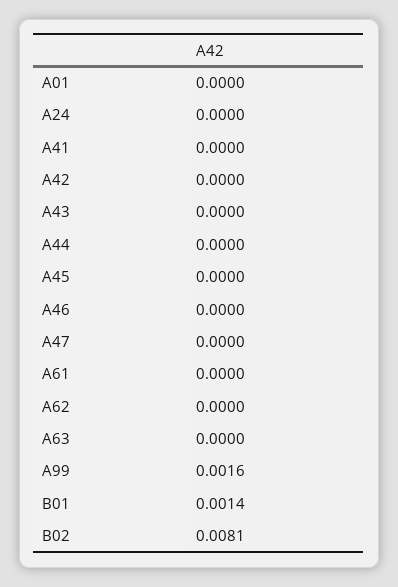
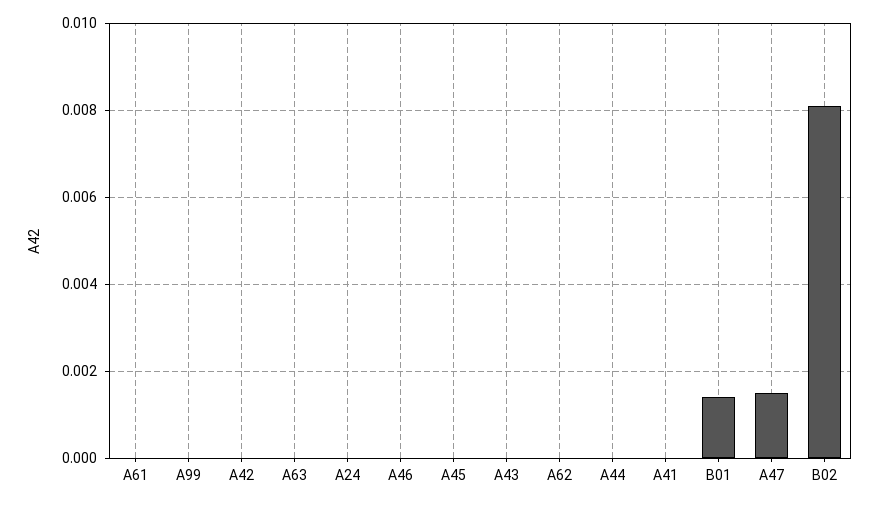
A01: 0 -> none
A47: 0 -> 0.0015
A99: 0.0016 -> 0

